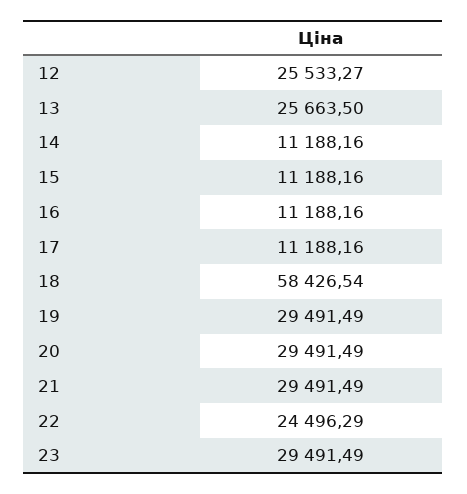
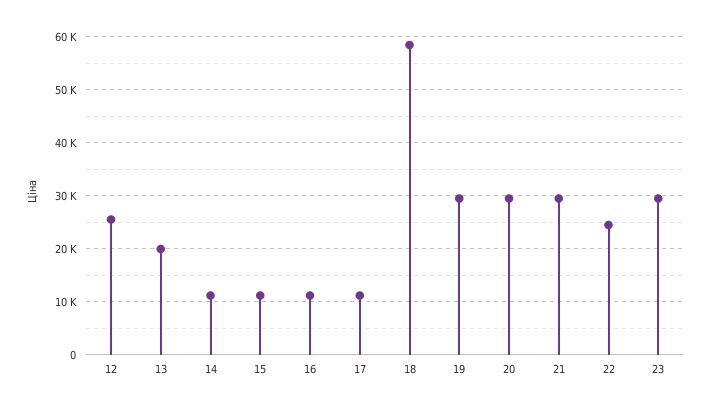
13: 25663.5 -> 20000

